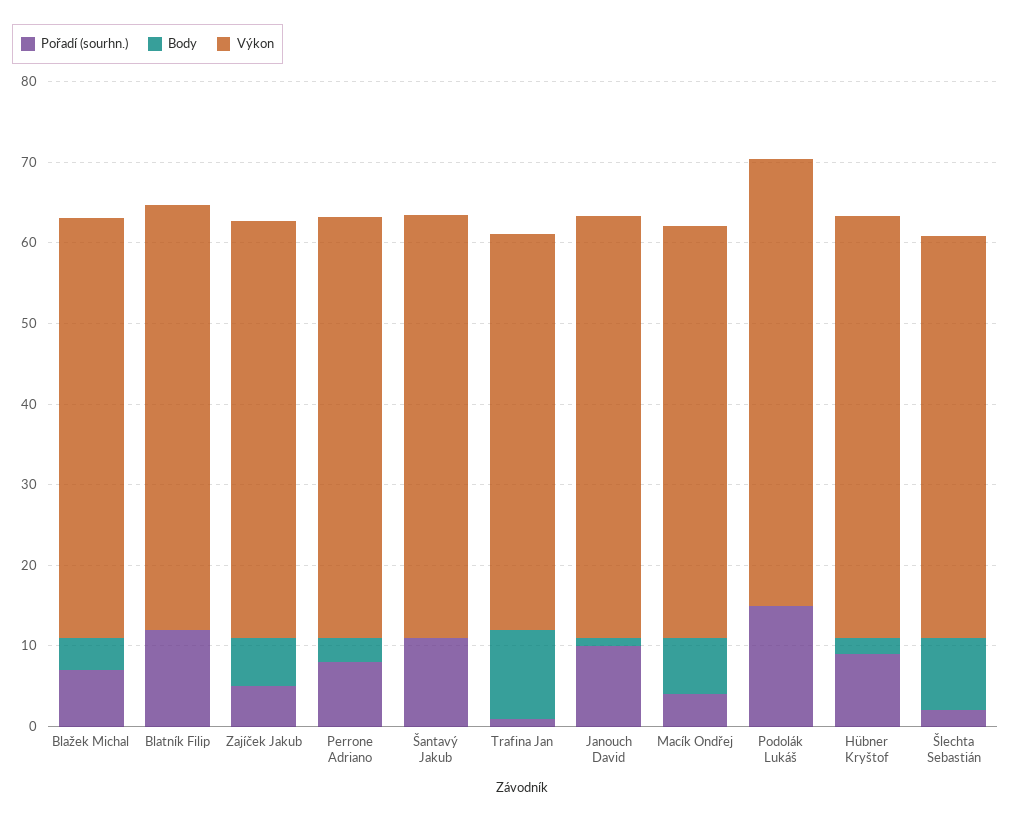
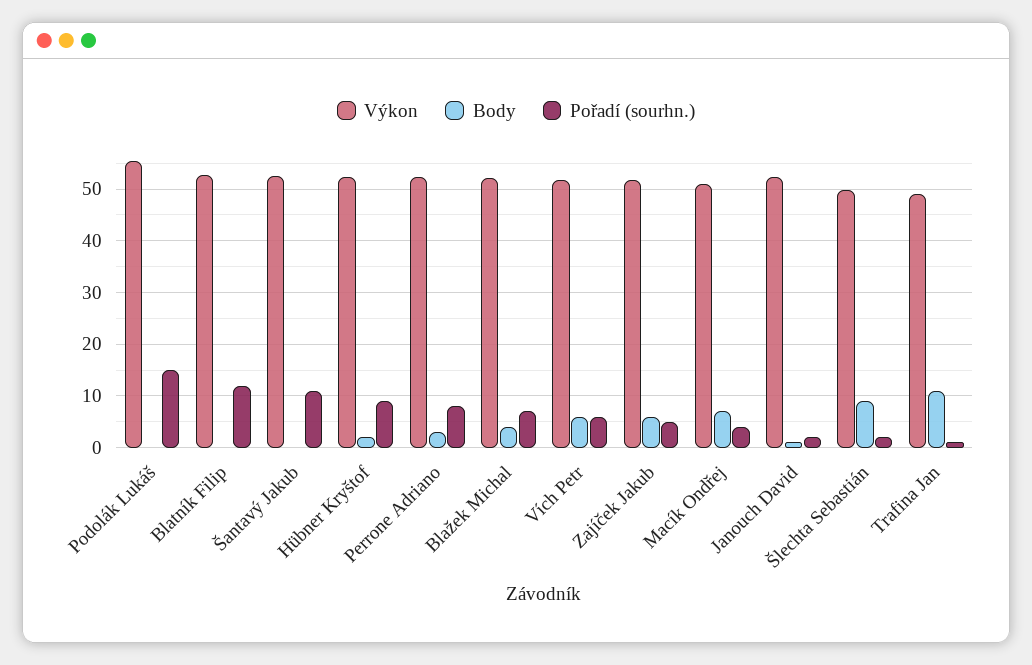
Pořadí (sourhn.), Janouch David: 10 -> 2
Výkon, Vích Petr: none -> 52
Body, Vích Petr: none -> 6
Pořadí (sourhn.), Vích Petr: none -> 6

